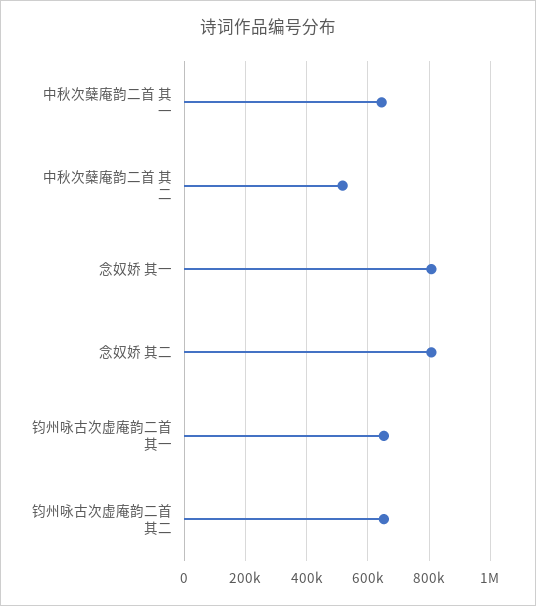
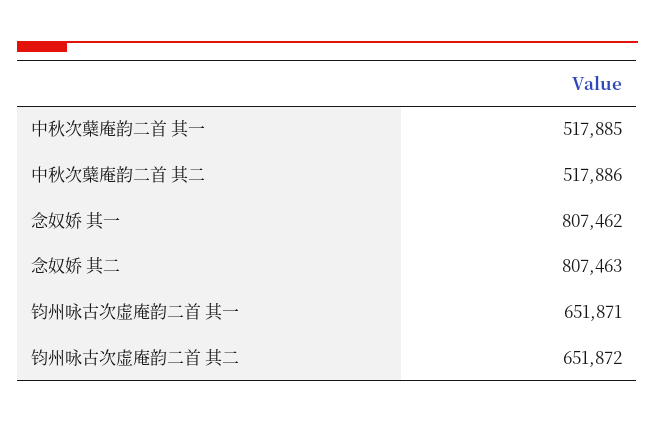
中秋次蘖庵韵二首 其一: 640000 -> 517885

